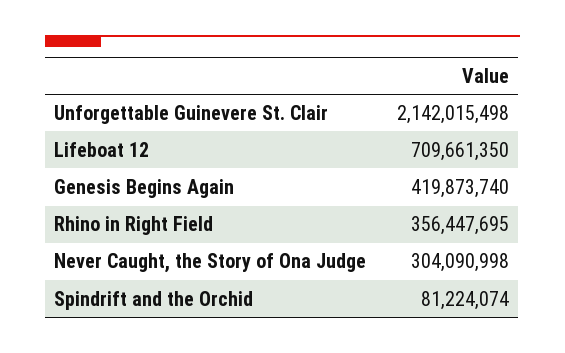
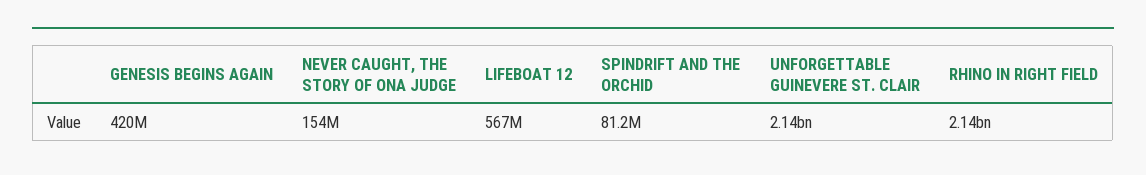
Lifeboat 12: 709661350 -> 567000000
Rhino in Right Field: 356447695 -> 2140000000
Never Caught, the Story of Ona Judge: 304090998 -> 154000000

